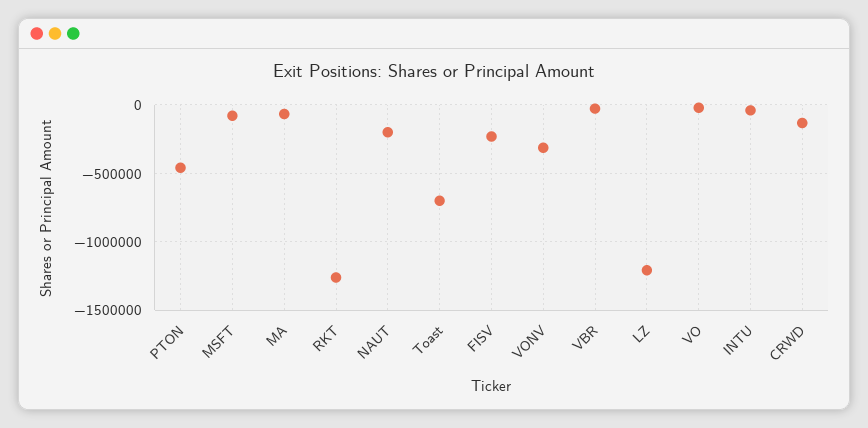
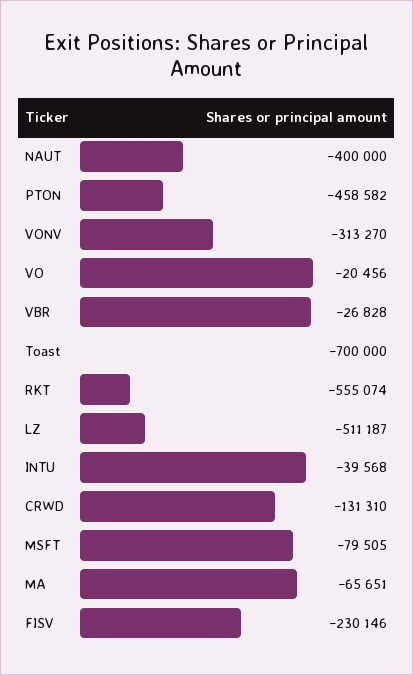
RKT: -1250000 -> -555074
NAUT: -200000 -> -400000
LZ: -1200000 -> -511187

